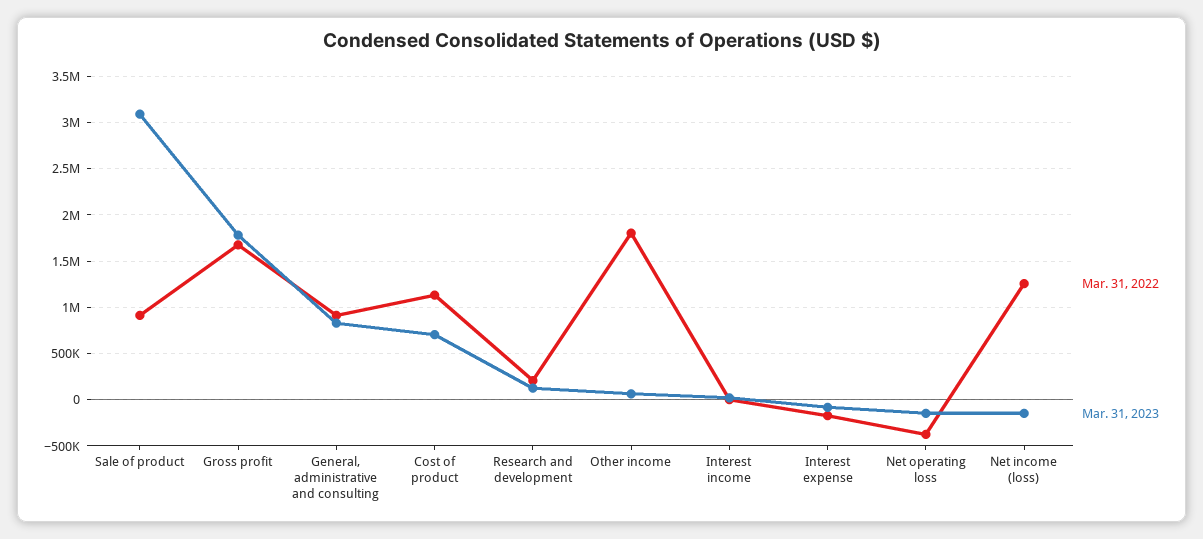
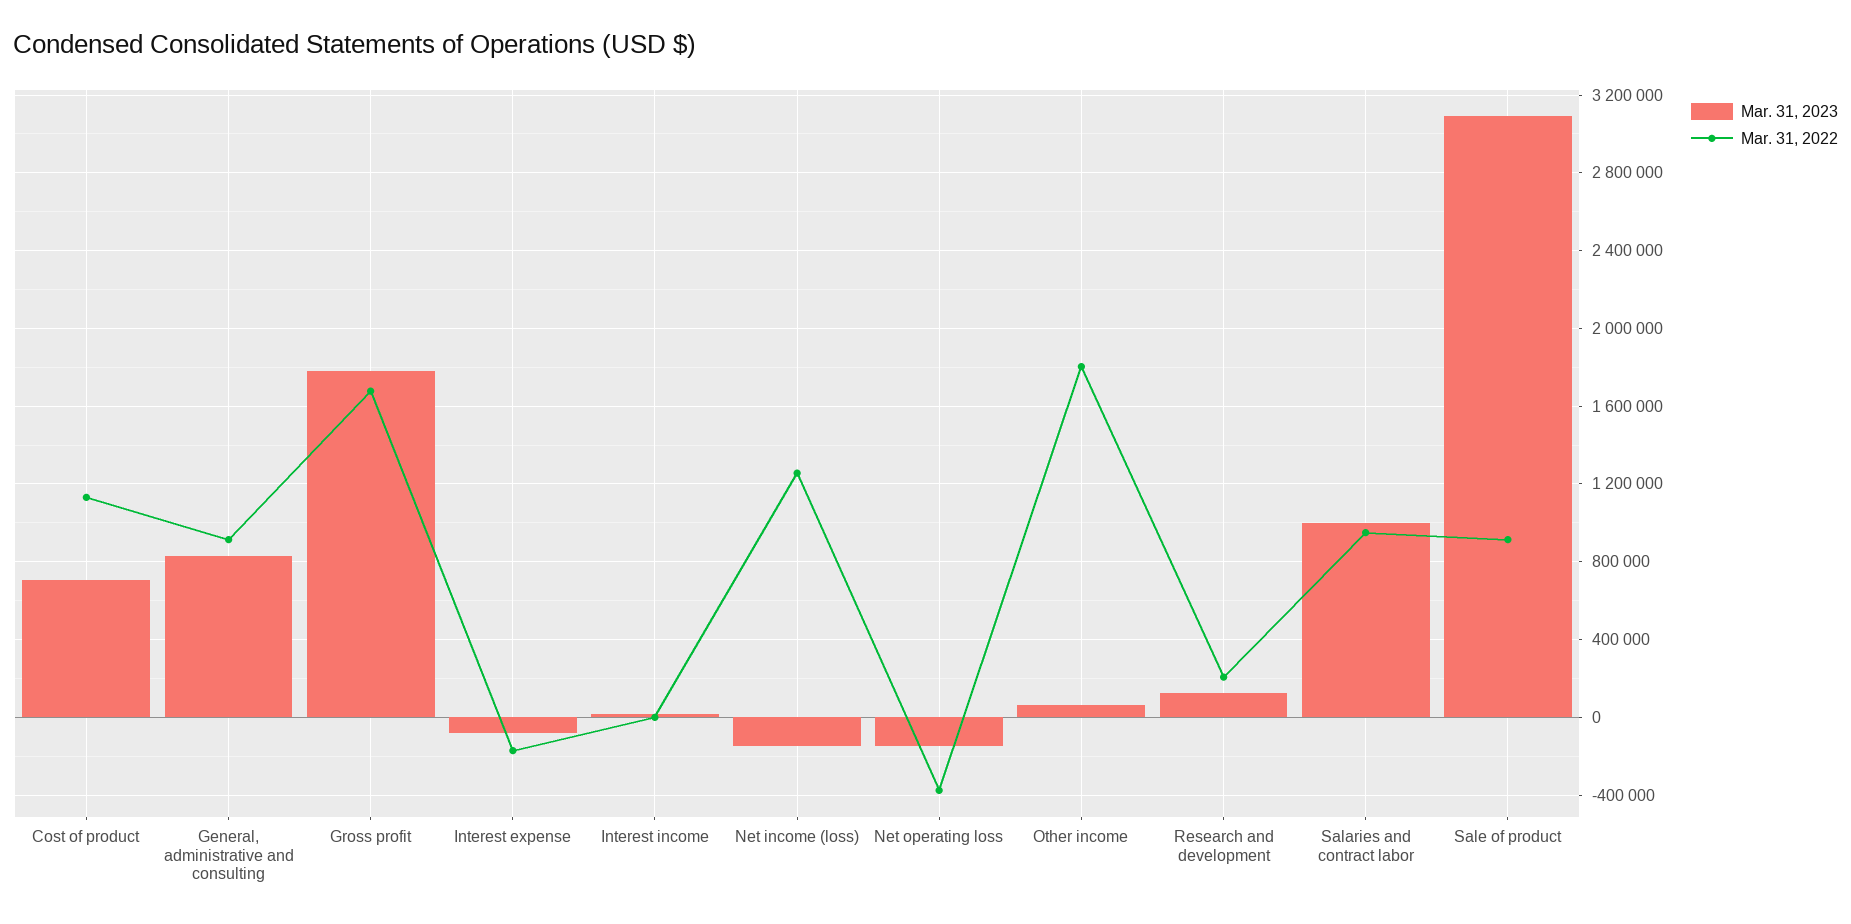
Mar. 31, 2023, Salaries and contract labor: none -> 1000000
Mar. 31, 2022, Salaries and contract labor: none -> 950000

